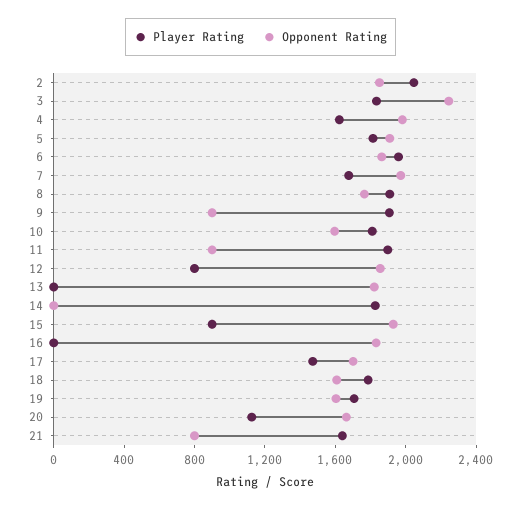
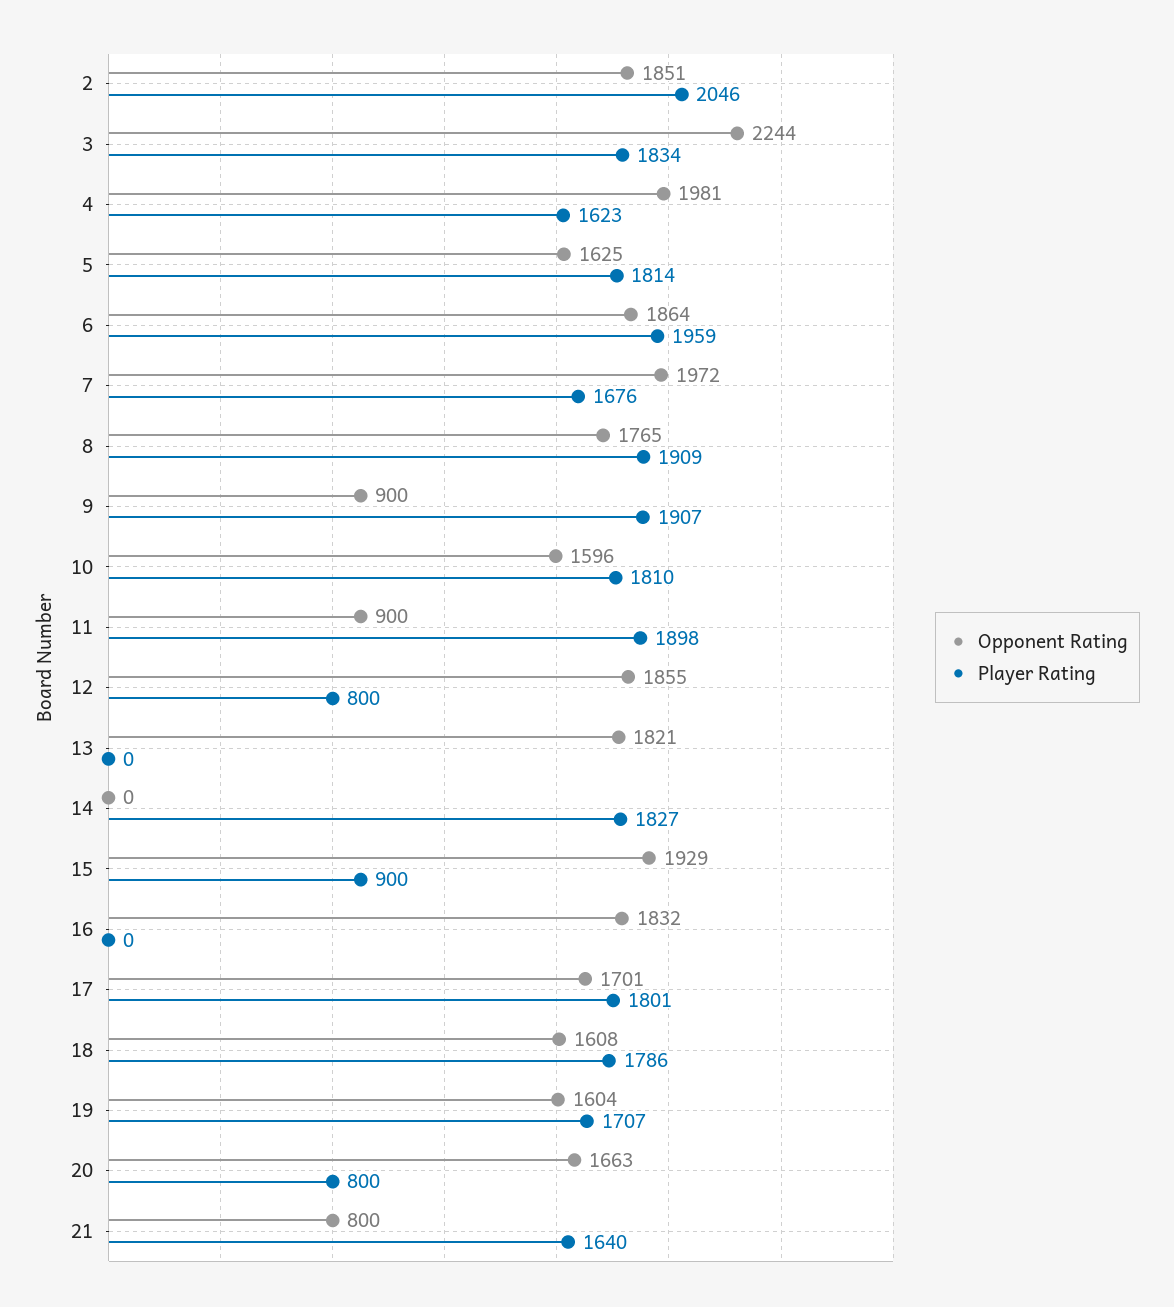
Opponent Rating, 5: 1900 -> 1625
Player Rating, 17: 1500 -> 1801
Player Rating, 20: 1100 -> 800

